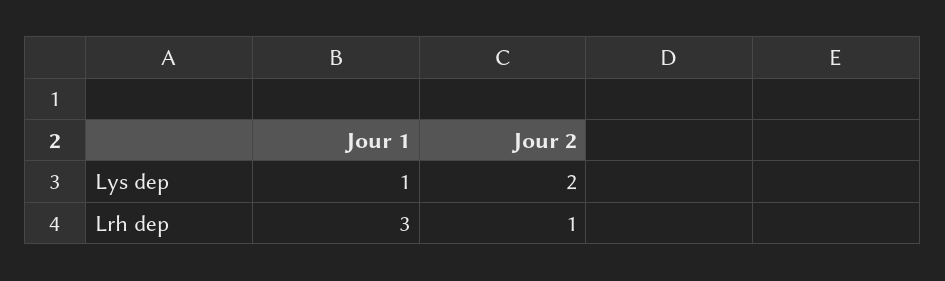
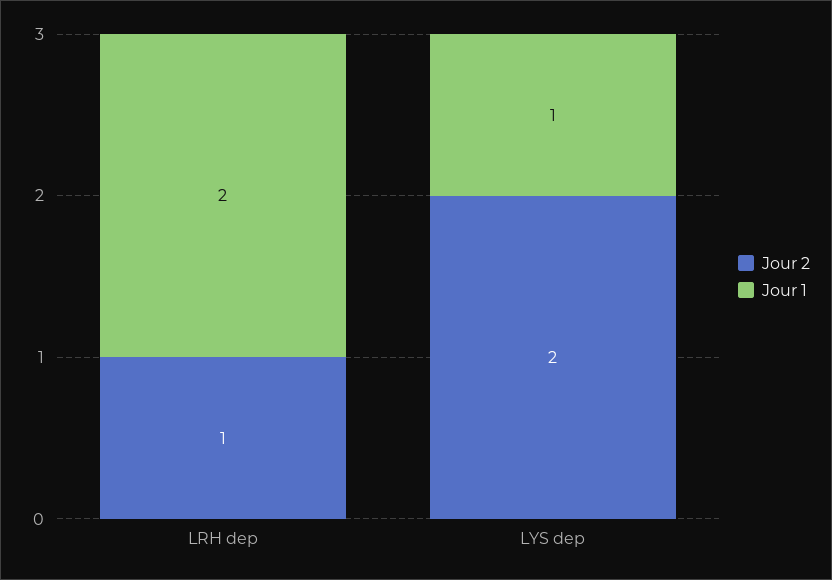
Jour 1, Lrh dep: 3 -> 2

